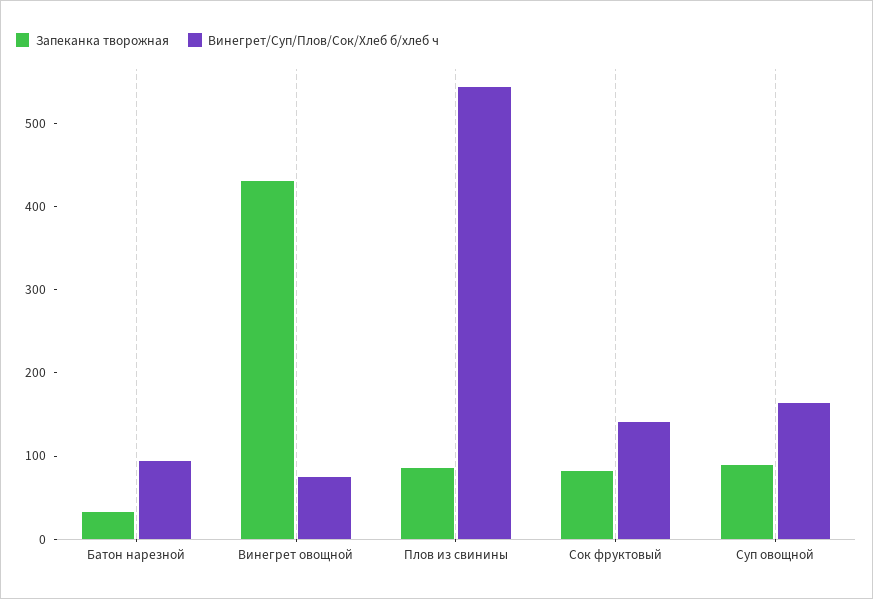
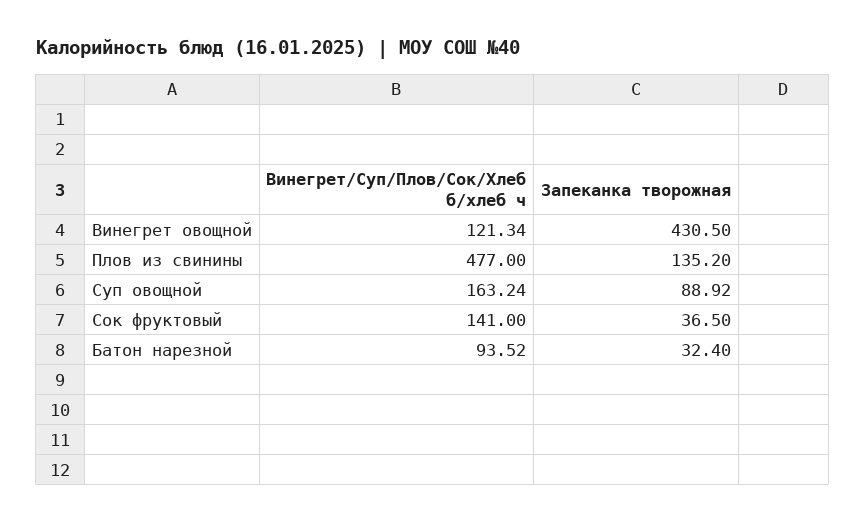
Винегрет/Суп/Плов/Сок/Хлеб б/хлеб ч, Винегрет овощной: 80 -> 121.34
Запеканка творожная, Плов из свинины: 80 -> 135.2
Винегрет/Суп/Плов/Сок/Хлеб б/хлеб ч, Плов из свинины: 540 -> 477
Запеканка творожная, Сок фруктовый: 80 -> 36.5

